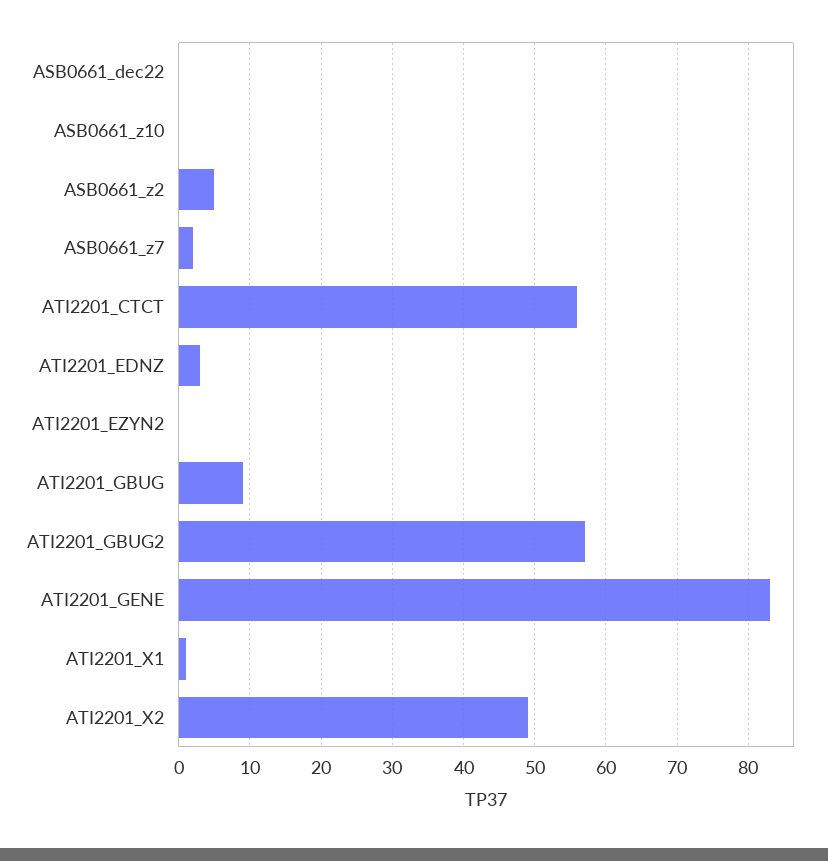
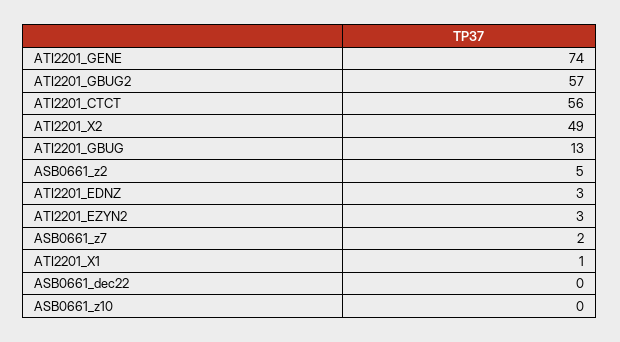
ATI2201_EZYN2: 0 -> 3
ATI2201_GBUG: 9 -> 13
ATI2201_GENE: 83 -> 74

